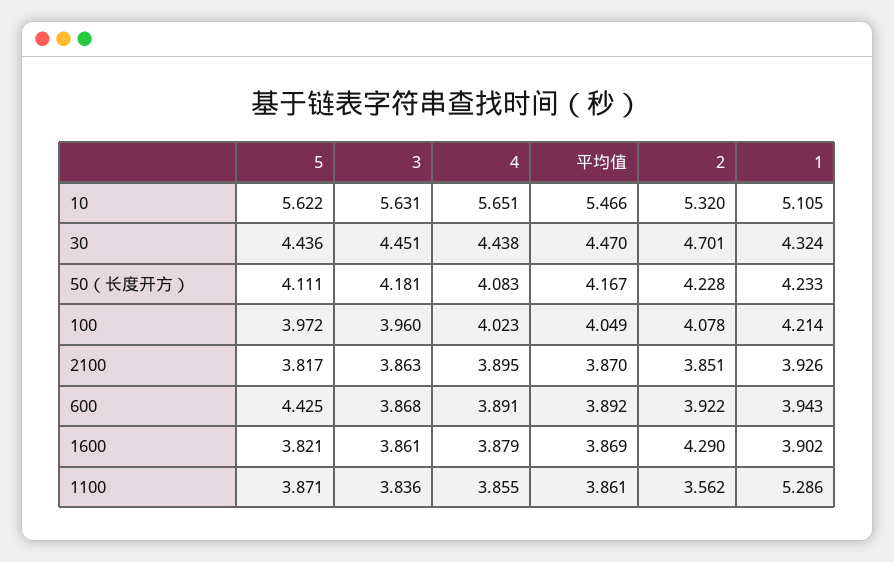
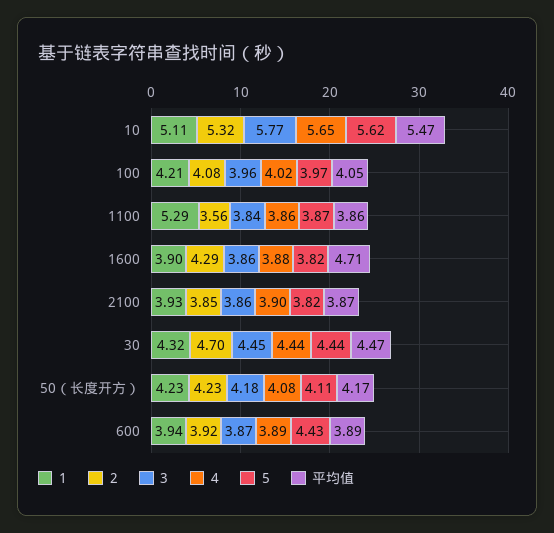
3, 10: 5.631 -> 5.77
平均值, 1600: 3.869 -> 4.71

